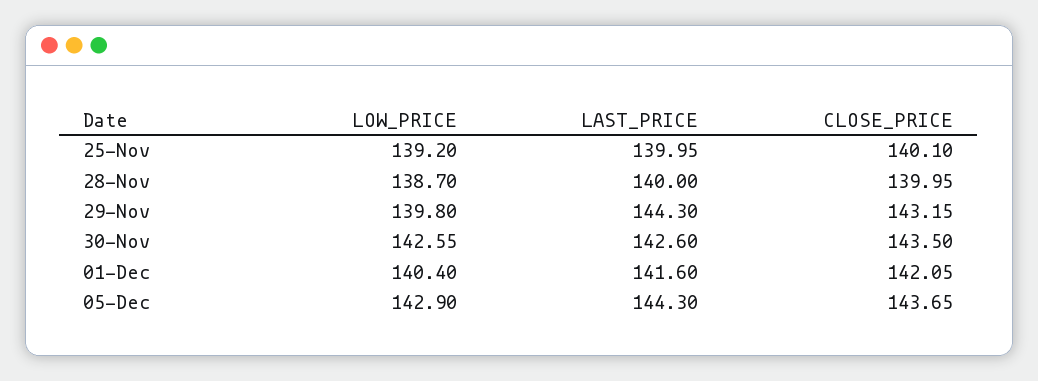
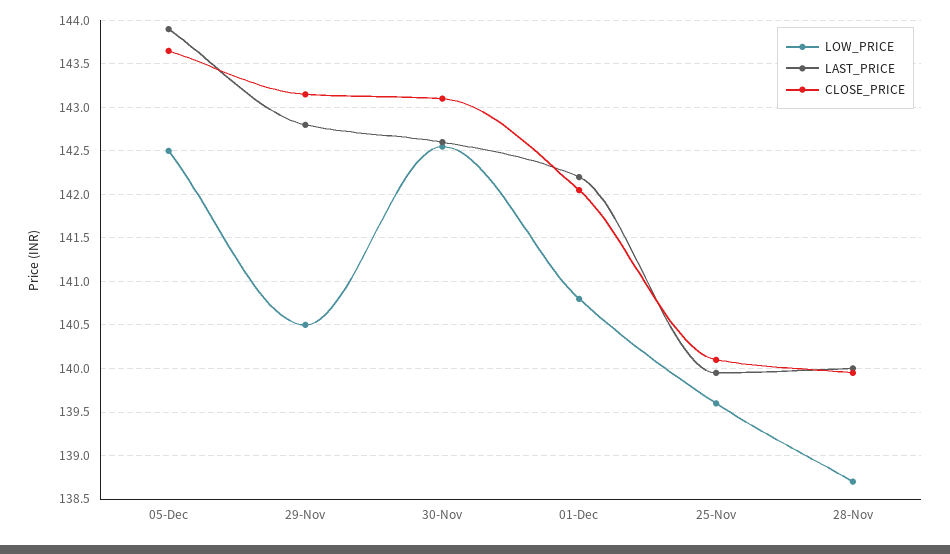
LOW_PRICE, 25-Nov: 139.2 -> 139.6
LOW_PRICE, 29-Nov: 139.8 -> 140.5
LAST_PRICE, 29-Nov: 144.3 -> 142.8
CLOSE_PRICE, 30-Nov: 143.5 -> 143.1
LOW_PRICE, 01-Dec: 140.4 -> 140.8
LAST_PRICE, 01-Dec: 141.6 -> 142.2
LOW_PRICE, 05-Dec: 142.9 -> 142.5
LAST_PRICE, 05-Dec: 144.3 -> 143.9

